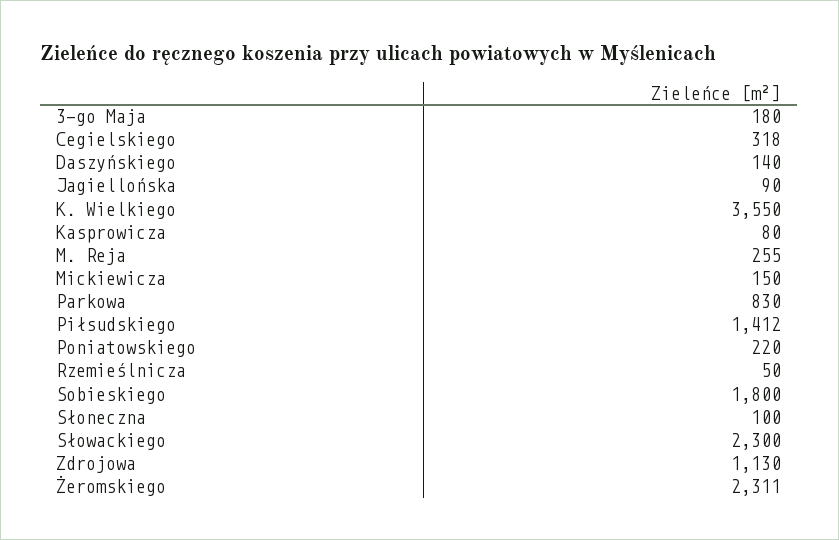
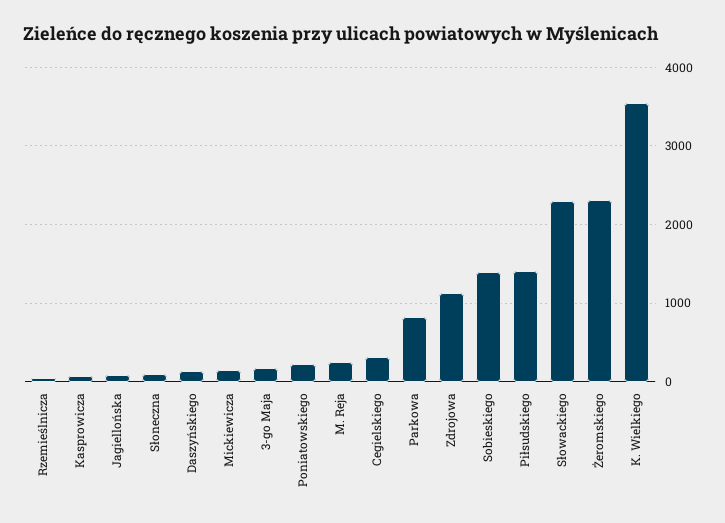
Sobieskiego: 1800 -> 1400

